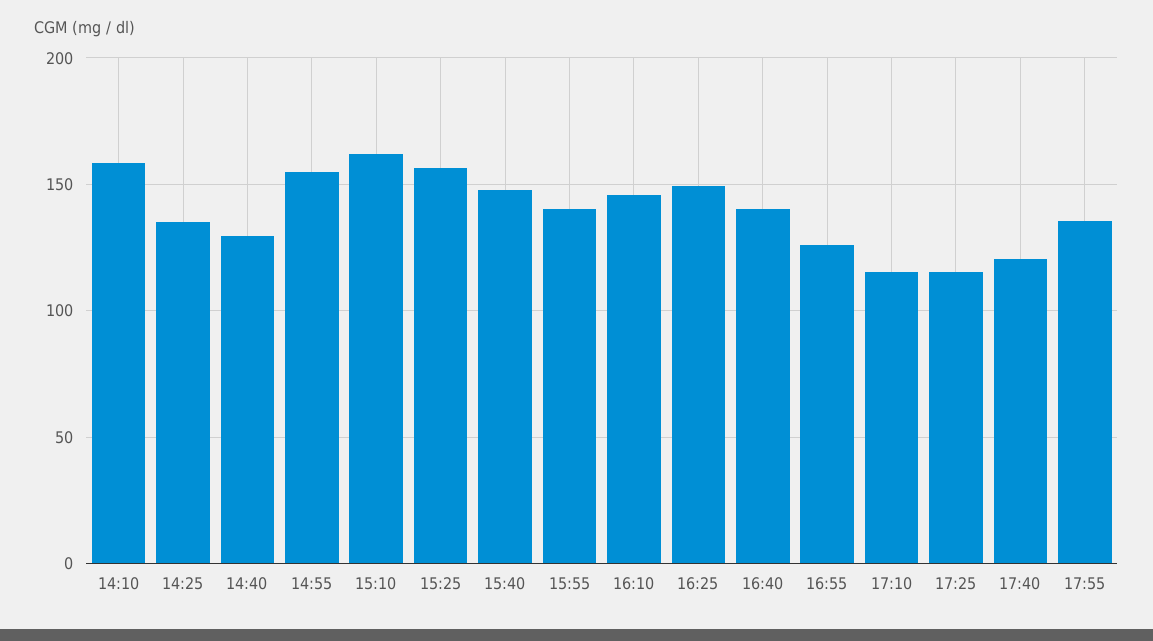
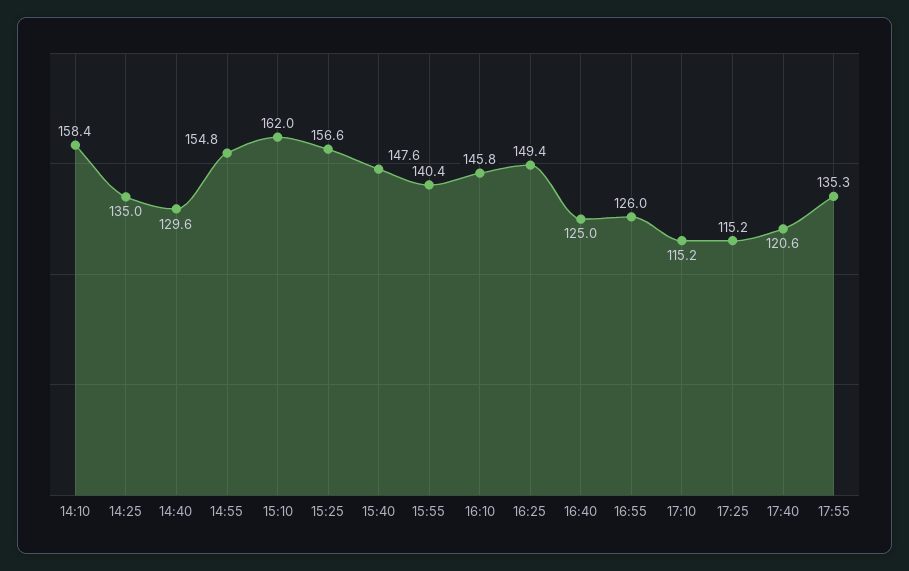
16:40: 140 -> 125

